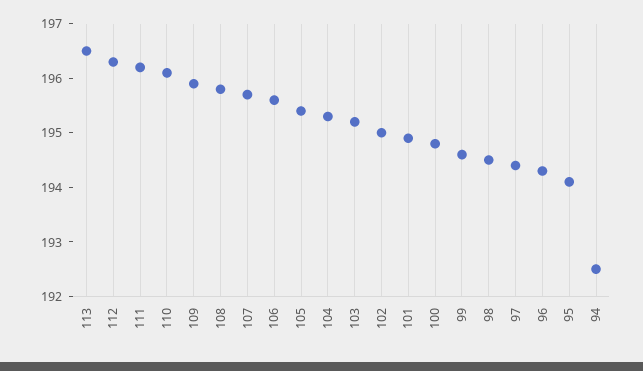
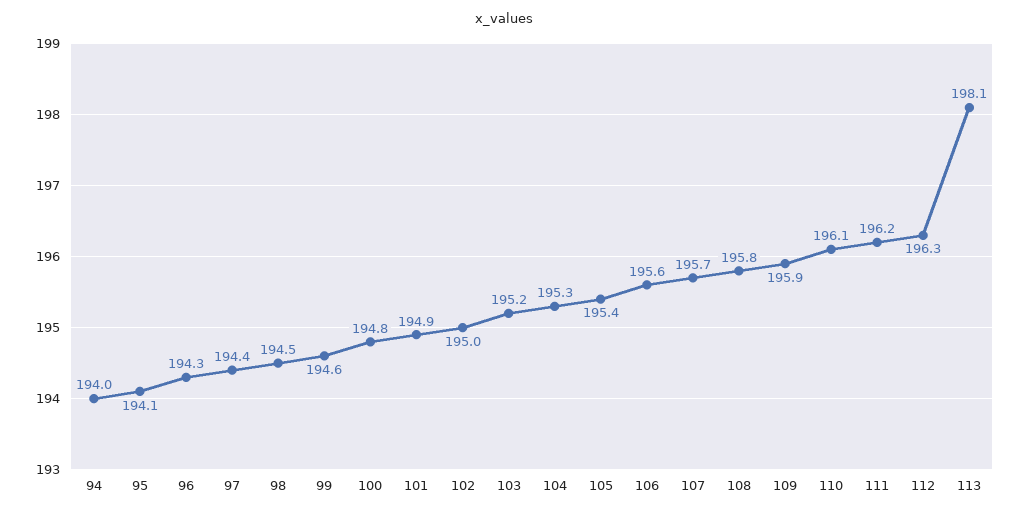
113: 196.5 -> 198.1
94: 192.5 -> 194

